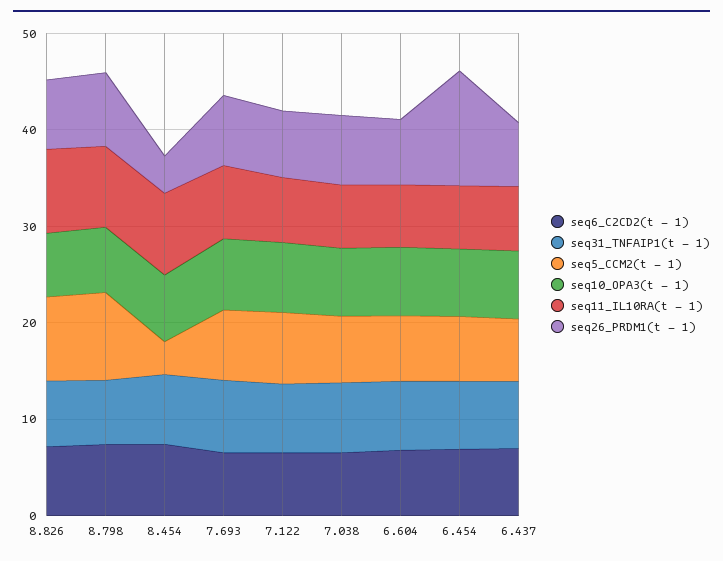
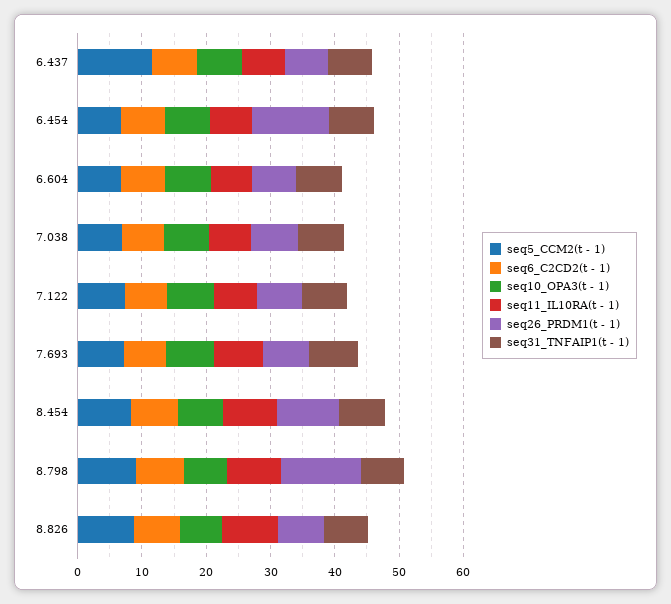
seq26_PRDM1(t - 1), 8.798: 8 -> 12
seq5_CCM2(t - 1), 8.454: 4 -> 8
seq26_PRDM1(t - 1), 8.454: 4 -> 10
seq5_CCM2(t - 1), 6.437: 6 -> 12

